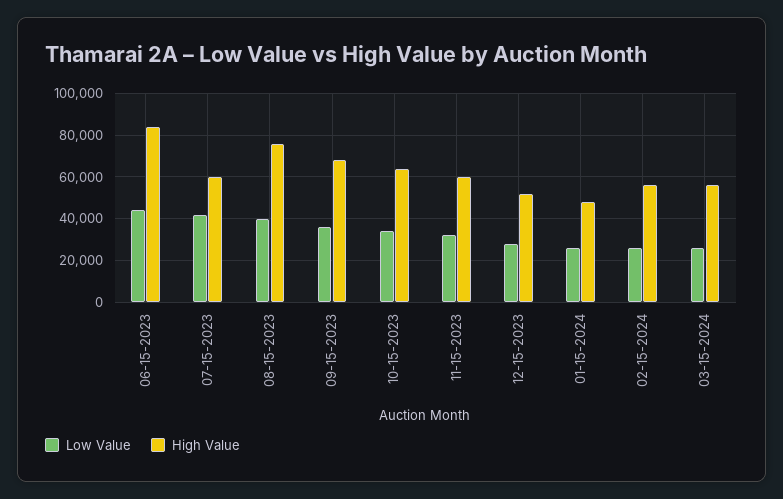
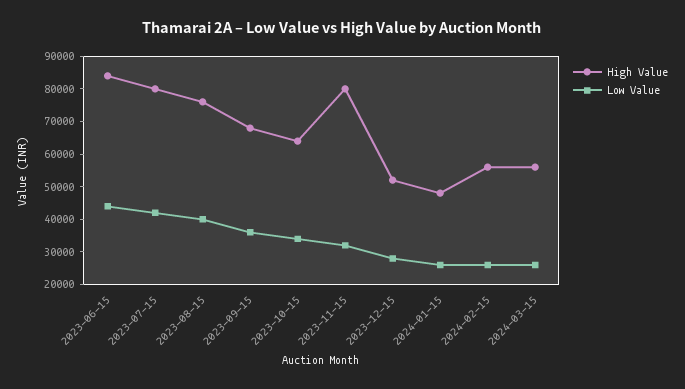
High Value, 07-15-2023: 60000 -> 80000
High Value, 11-15-2023: 60000 -> 80000

